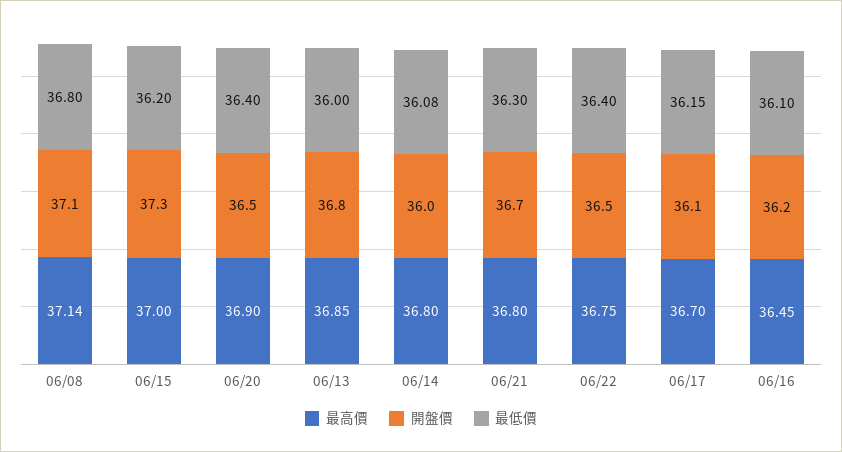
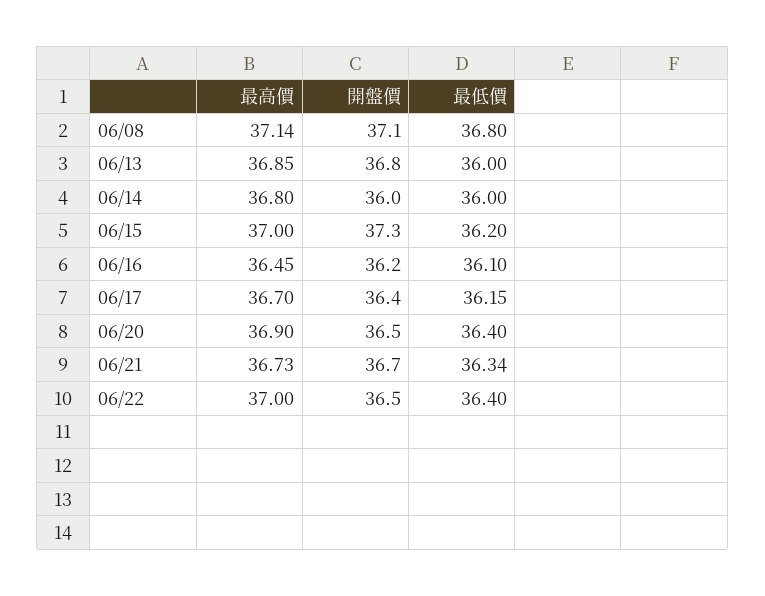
最低價, 06/14: 36.08 -> 36
最高價, 06/21: 36.8 -> 36.73
最低價, 06/21: 36.3 -> 36.34
最高價, 06/22: 36.75 -> 37
開盤價, 06/17: 36.1 -> 36.4

